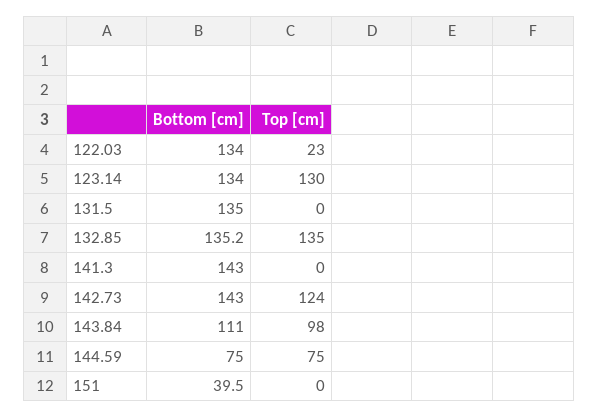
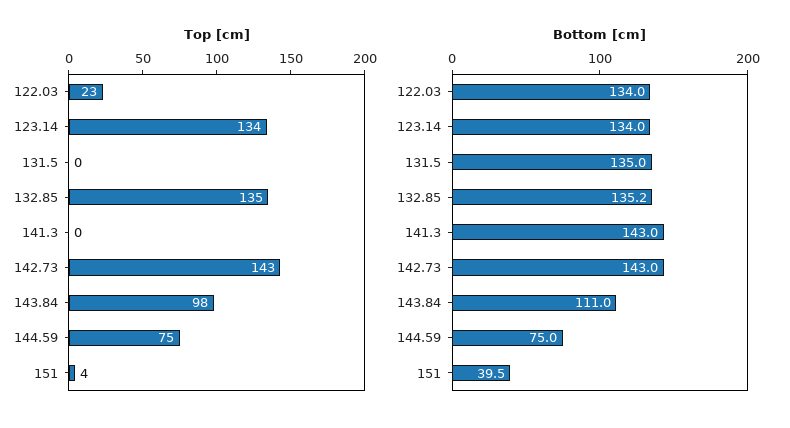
Top [cm], 123.14: 130 -> 134
Top [cm], 142.73: 124 -> 143
Top [cm], 151: 0 -> 4

